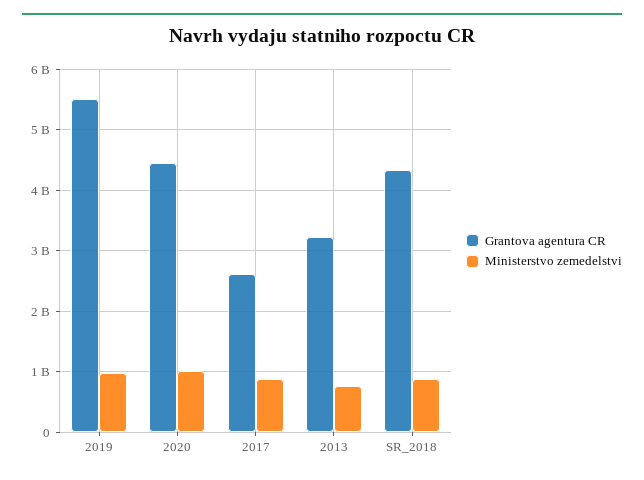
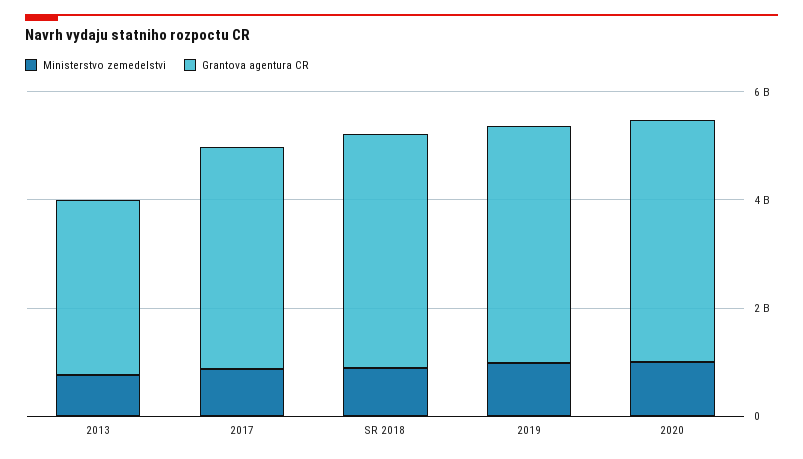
Grantova agentura CR, 2019: 5500000000 -> 4500000000
Grantova agentura CR, 2017: 2600000000 -> 4000000000

